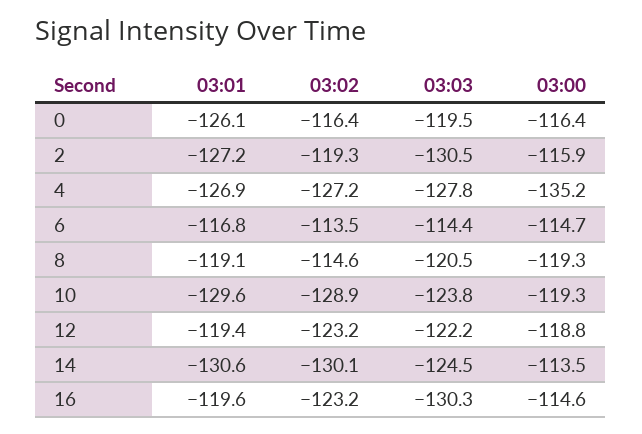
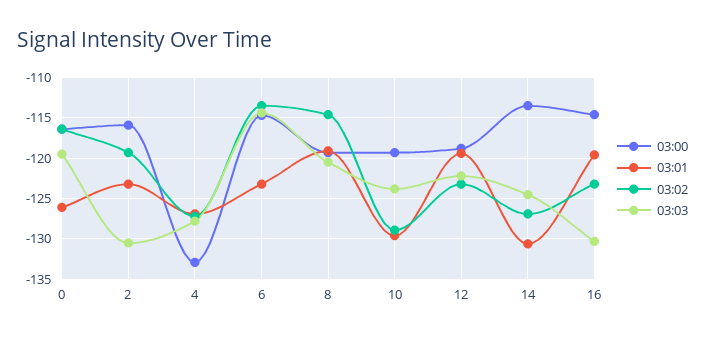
03:01, 2: -127.2 -> -123
03:00, 4: -135.2 -> -133
03:01, 6: -116.8 -> -123
03:02, 14: -130.1 -> -127

